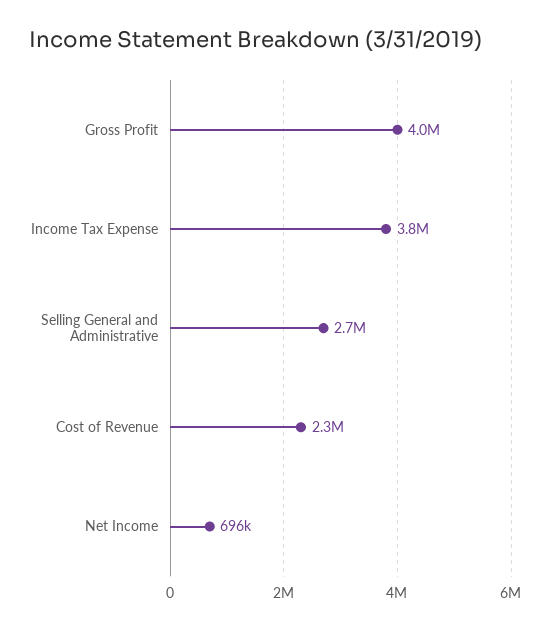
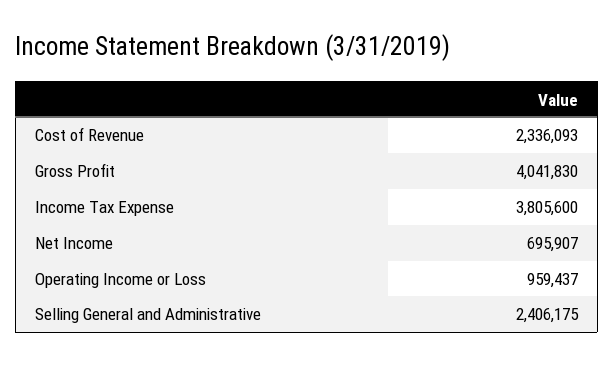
Selling General and Administrative: 2700000 -> 2406175
Operating Income or Loss: none -> 959437

